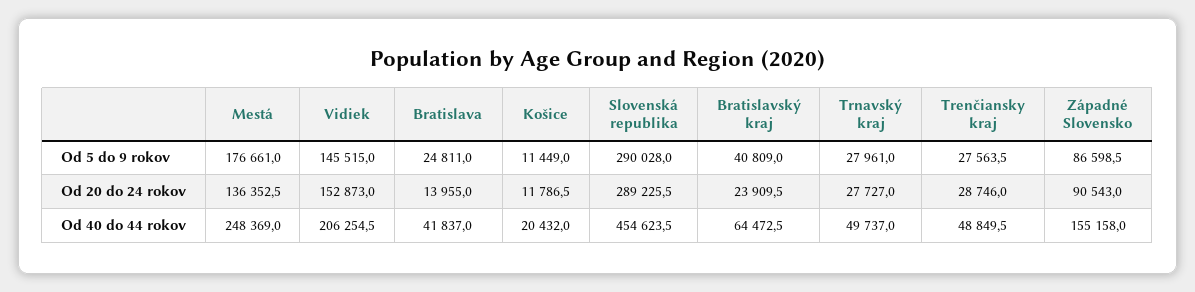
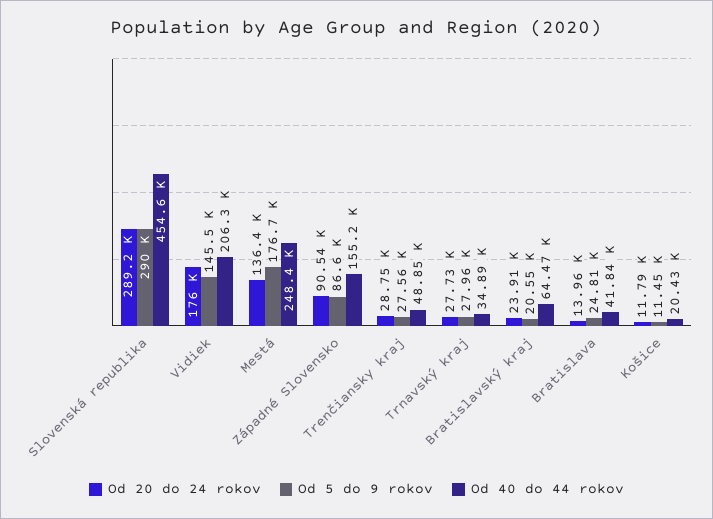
Od 5 do 9 rokov, Bratislavský kraj: 40809 -> 20550
Od 20 do 24 rokov, Vidiek: 152873 -> 176000
Od 40 do 44 rokov, Trnavský kraj: 49737 -> 34890

